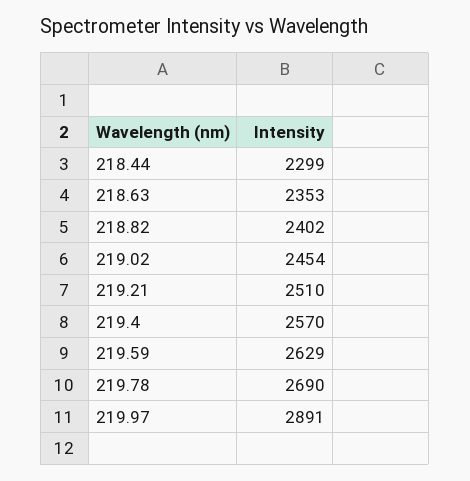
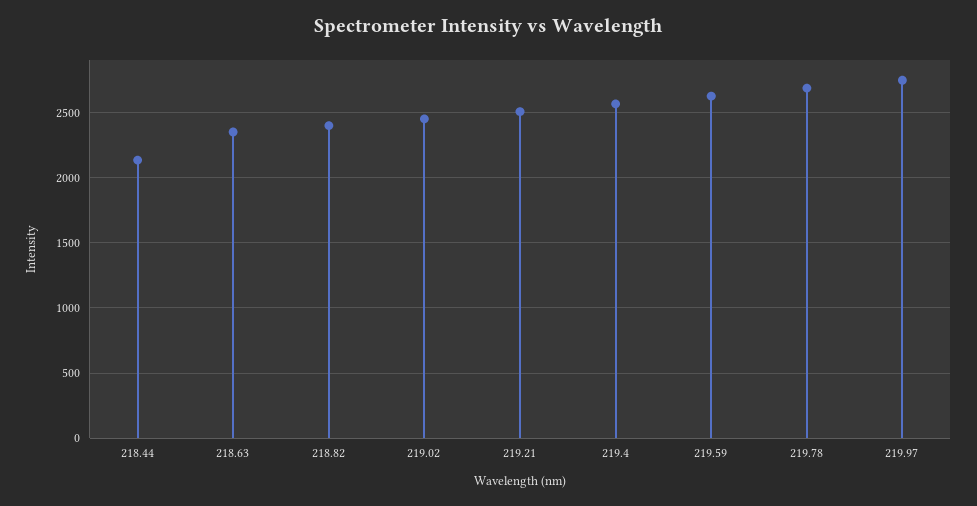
218.44: 2299 -> 2150
219.97: 2891 -> 2750

